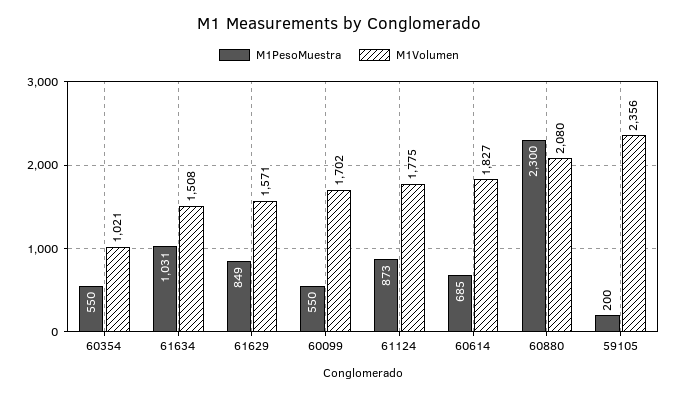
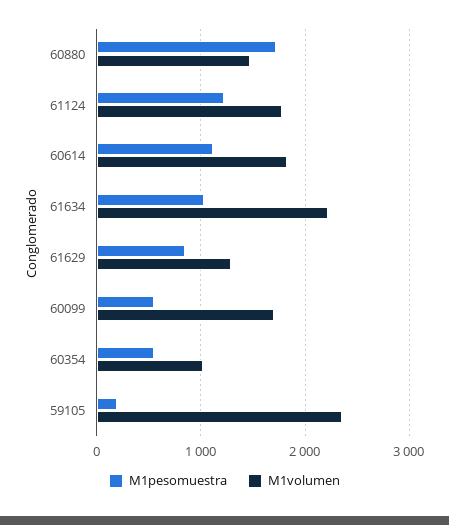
M1Volumen, 61634: 1508 -> 2200
M1Volumen, 61629: 1571 -> 1300
M1PesoMuestra, 61124: 873 -> 1200
M1PesoMuestra, 60614: 685 -> 1100
M1PesoMuestra, 60880: 2300 -> 1700
M1Volumen, 60880: 2080 -> 1500

